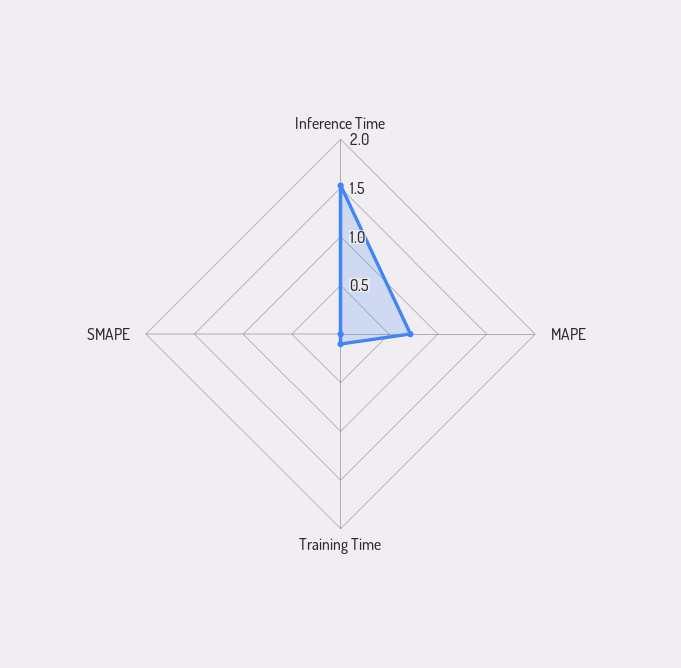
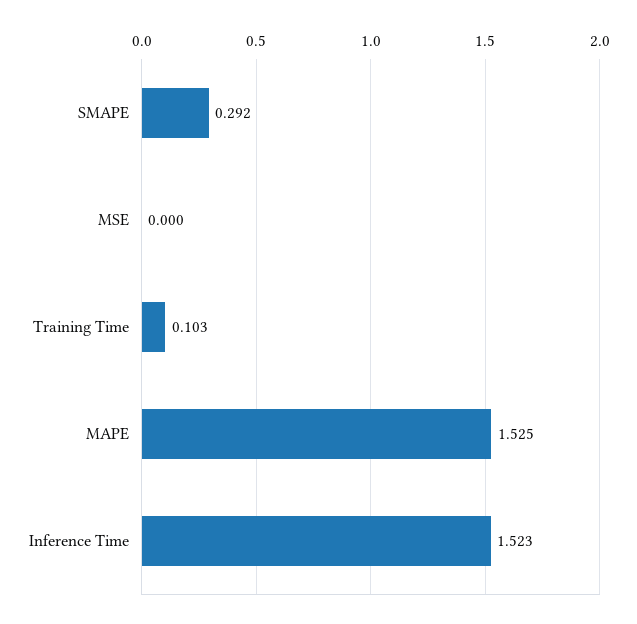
MAPE: 0.7 -> 1.525
SMAPE: 0 -> 0.292
MSE: none -> 0

